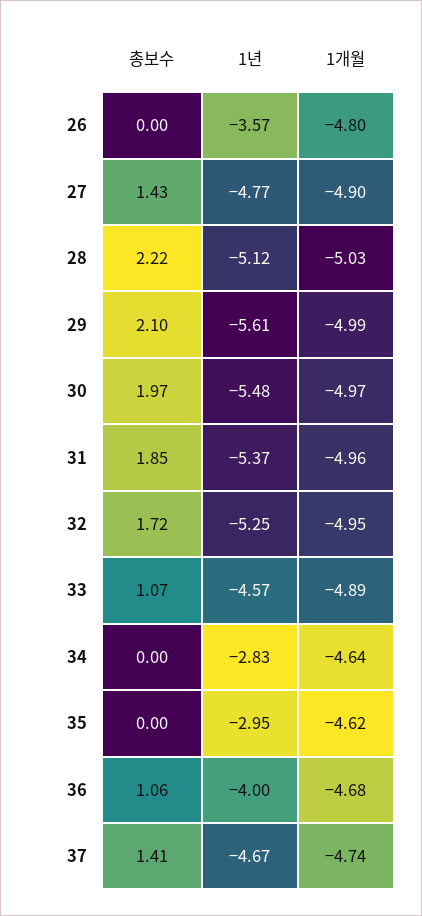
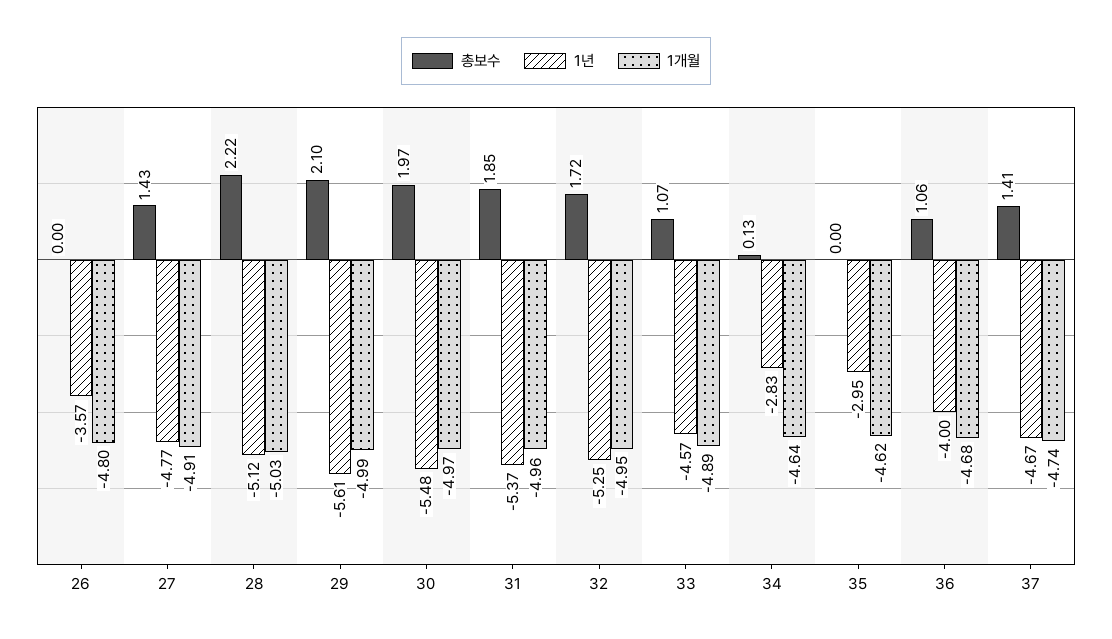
1개월, 27: -4.9 -> -4.91
총보수, 34: 0 -> 0.13

